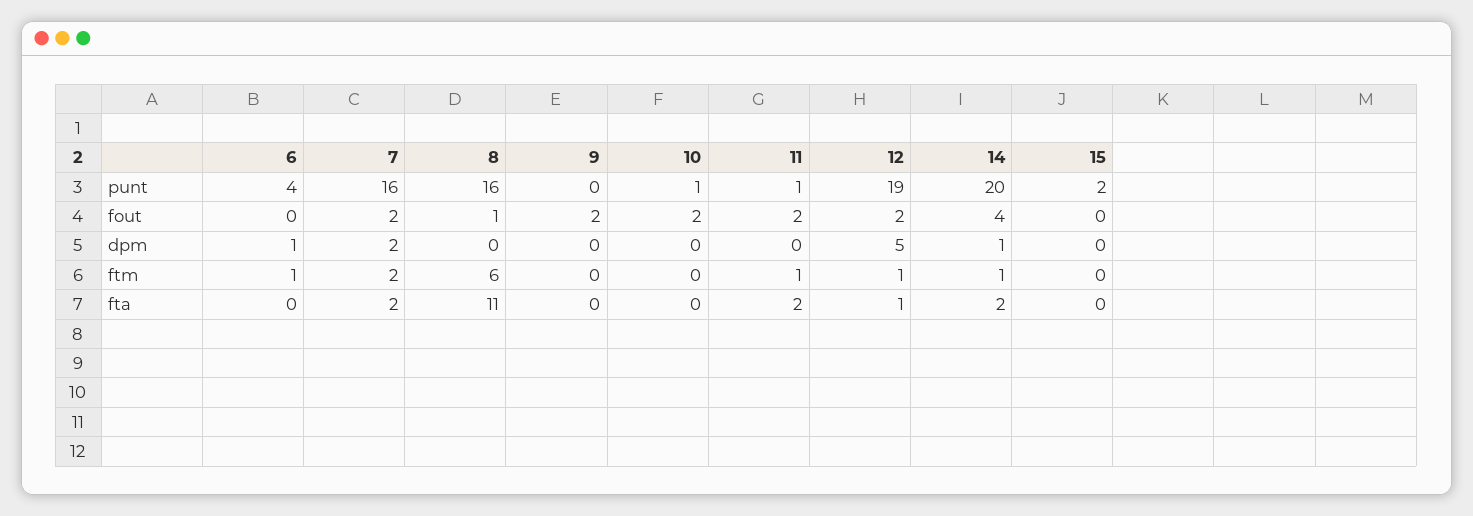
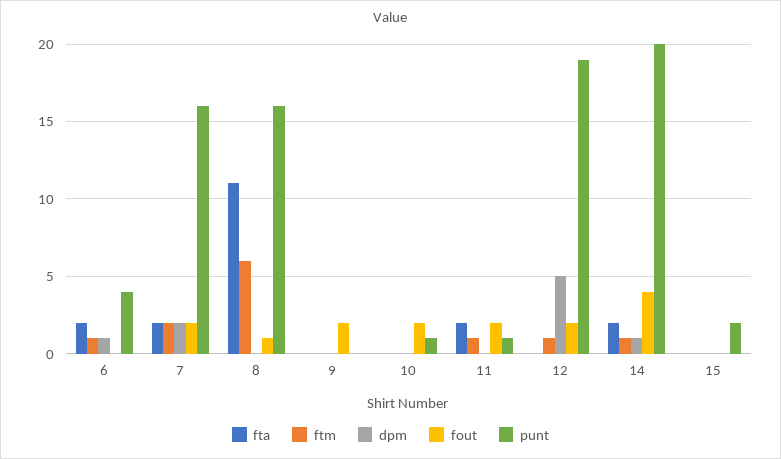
fta, 6: 0 -> 2
fta, 12: 1 -> 0

